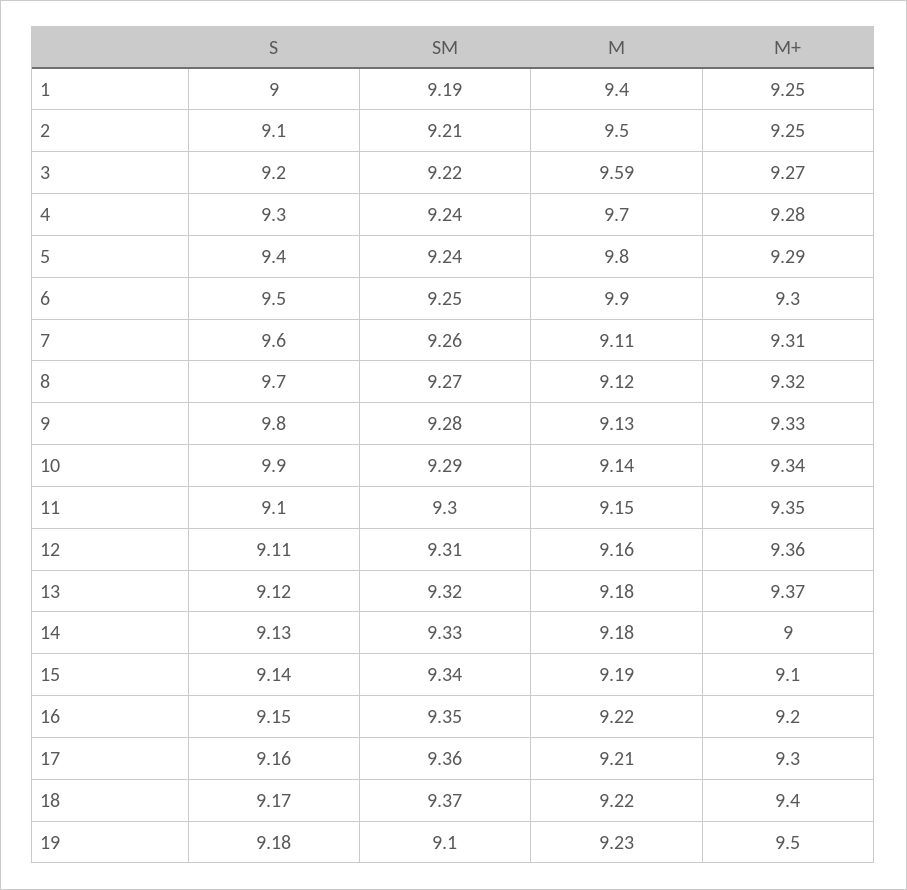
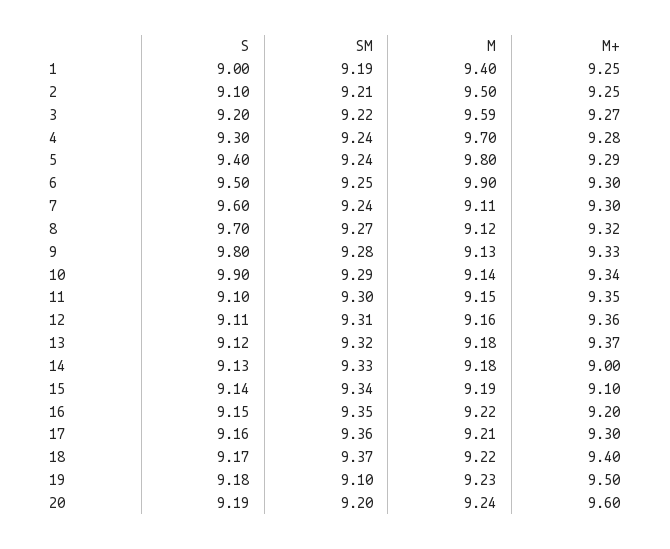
SM, 7: 9.26 -> 9.24
M+, 7: 9.31 -> 9.3
S, 20: none -> 9.19
SM, 20: none -> 9.2
M, 20: none -> 9.24
M+, 20: none -> 9.6

